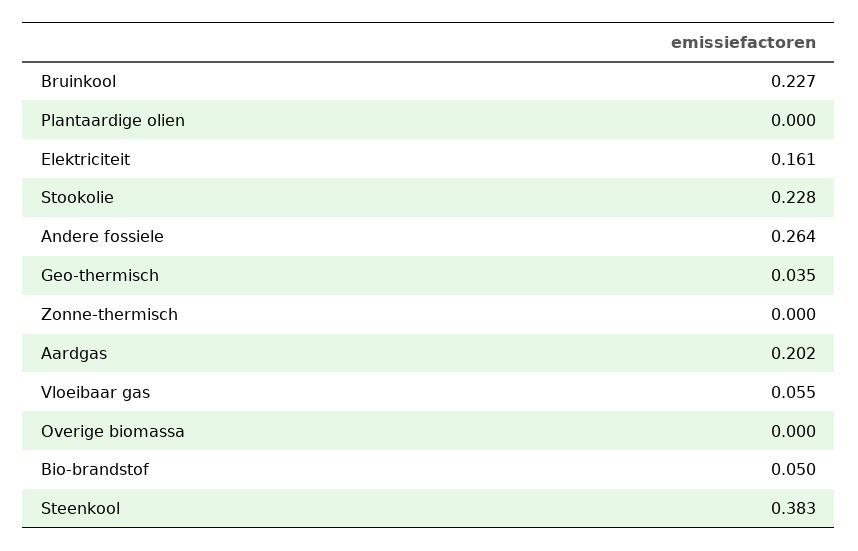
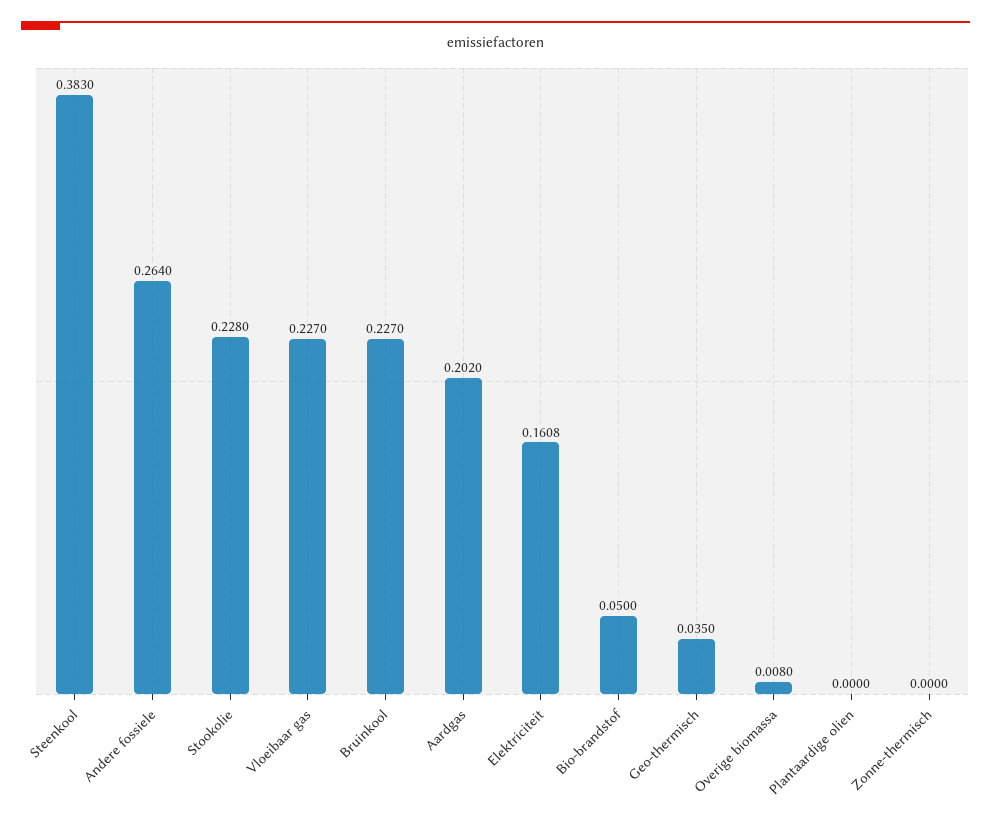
Vloeibaar gas: 0.055 -> 0.227
Overige biomassa: 0 -> 0.008

